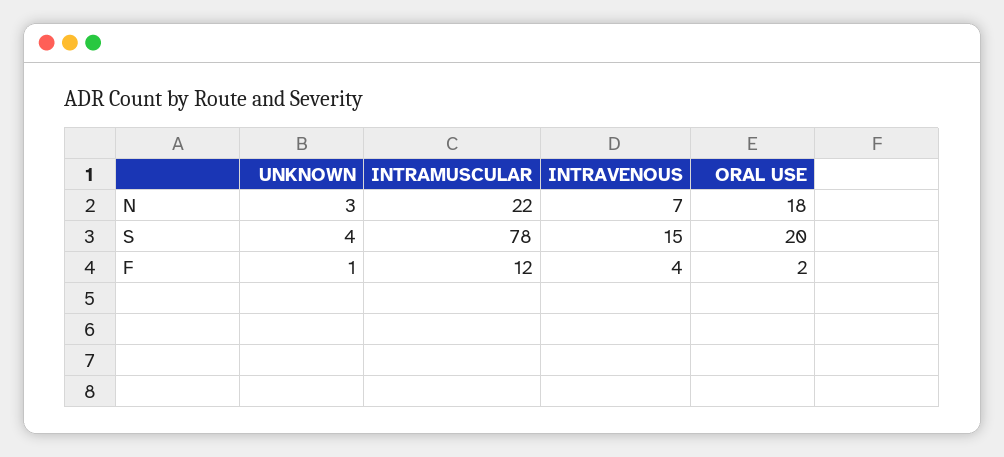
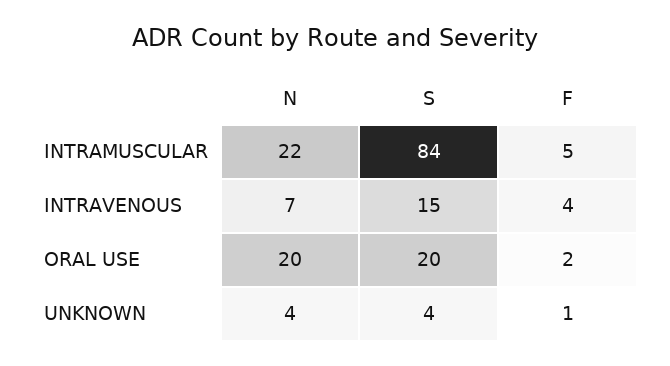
UNKNOWN, N: 3 -> 4
ORAL USE, N: 18 -> 20
INTRAMUSCULAR, S: 78 -> 84
INTRAMUSCULAR, F: 12 -> 5

